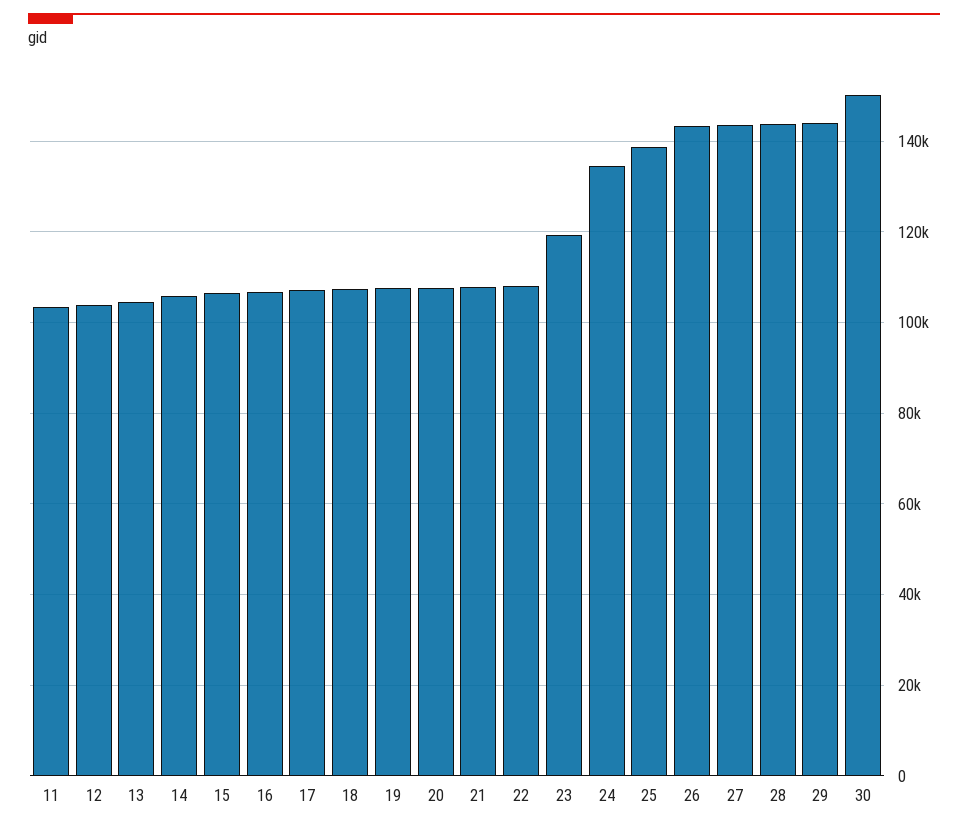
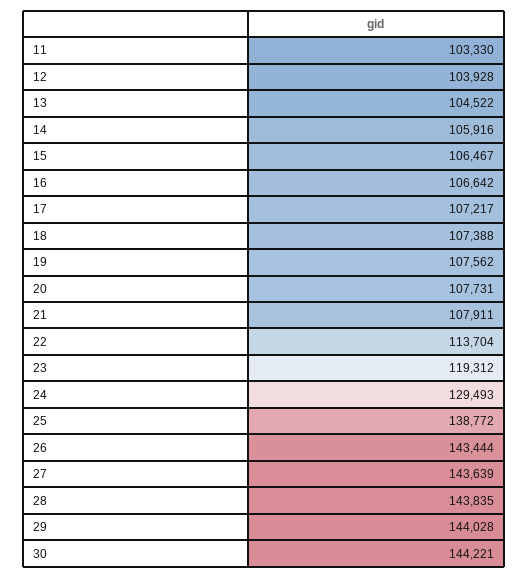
22: 108000 -> 113704
24: 134000 -> 129493
30: 150000 -> 144221

